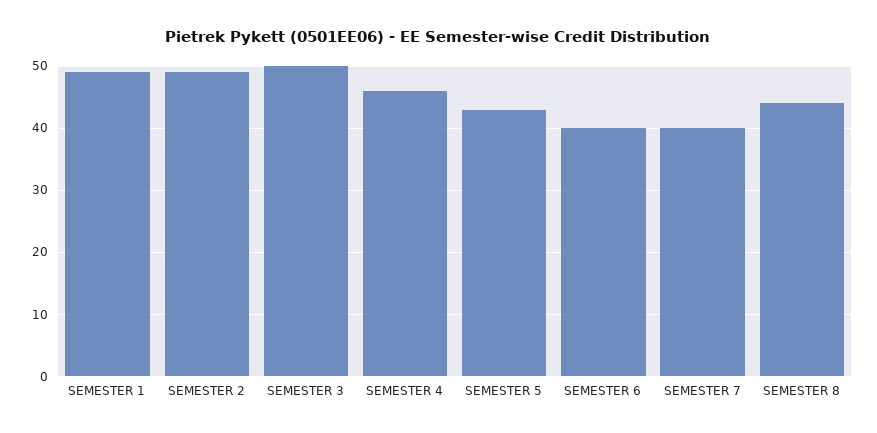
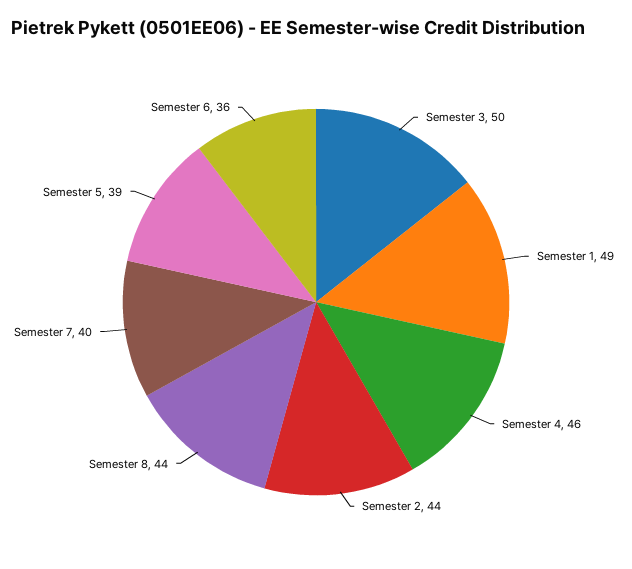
SEMESTER 2: 49 -> 44
SEMESTER 5: 43 -> 39
SEMESTER 6: 40 -> 36

